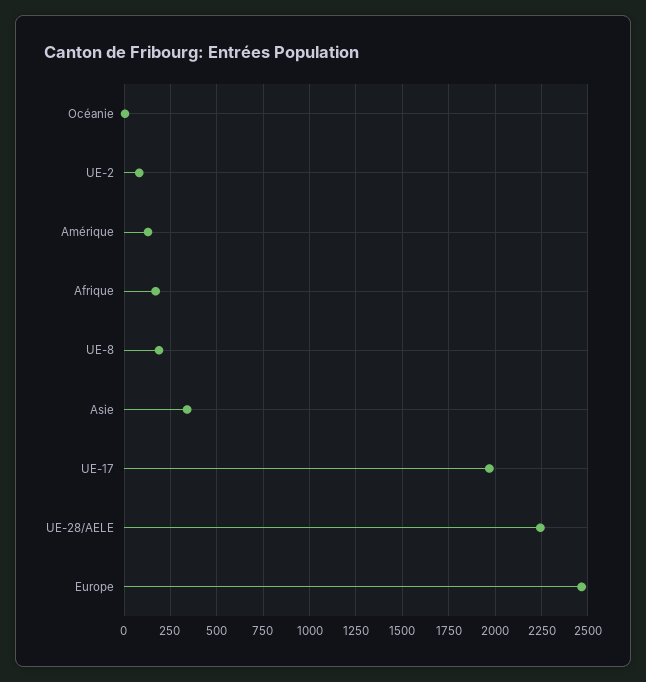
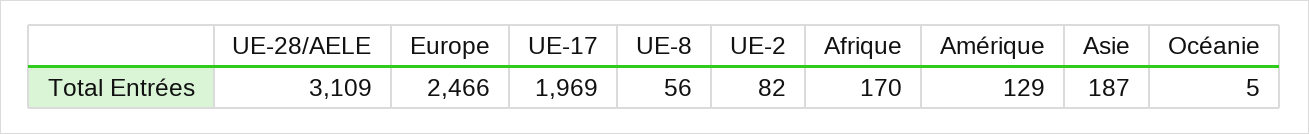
UE-8: 200 -> 56
Asie: 350 -> 187
UE-28/AELE: 2250 -> 3109

